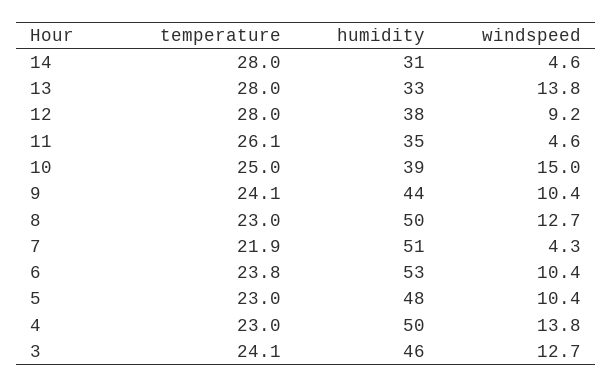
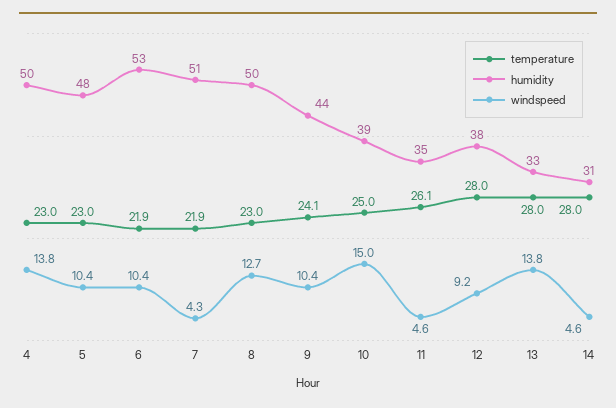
temperature, 6: 23.8 -> 21.9
temperature, 3: 24.1 -> none
humidity, 3: 46 -> none
windspeed, 3: 12.7 -> none

